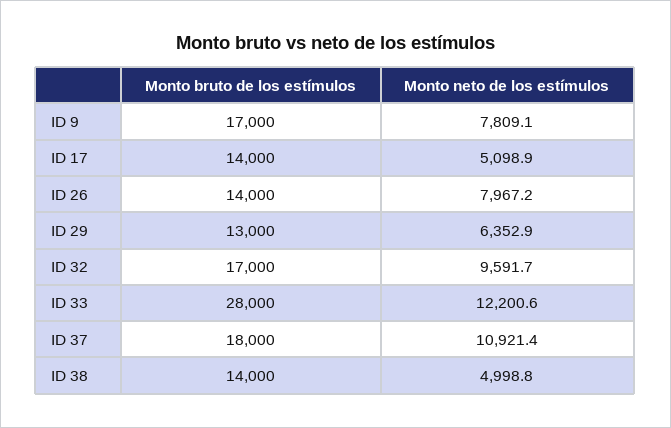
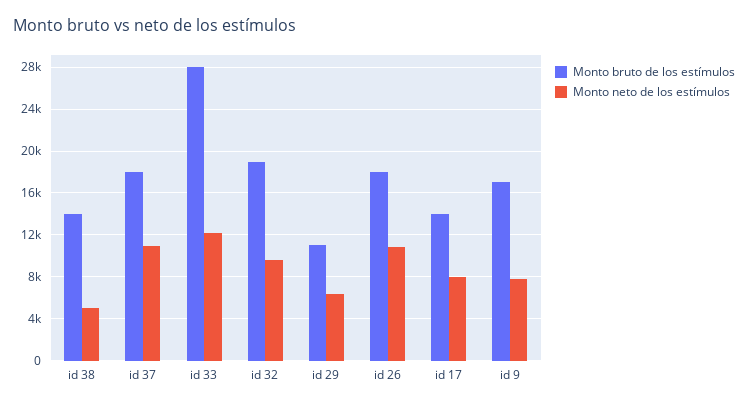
Monto neto de los estímulos, ID 17: 5098.9 -> 8000
Monto bruto de los estímulos, ID 26: 14000 -> 18000
Monto neto de los estímulos, ID 26: 7967.2 -> 11000
Monto bruto de los estímulos, ID 29: 13000 -> 11000
Monto bruto de los estímulos, ID 32: 17000 -> 19000

